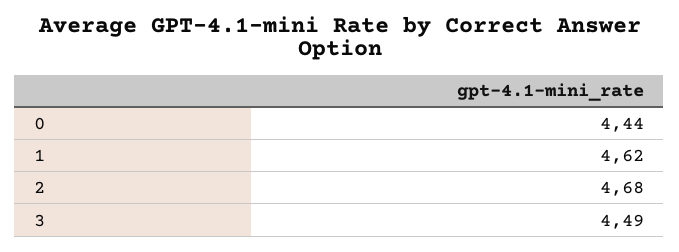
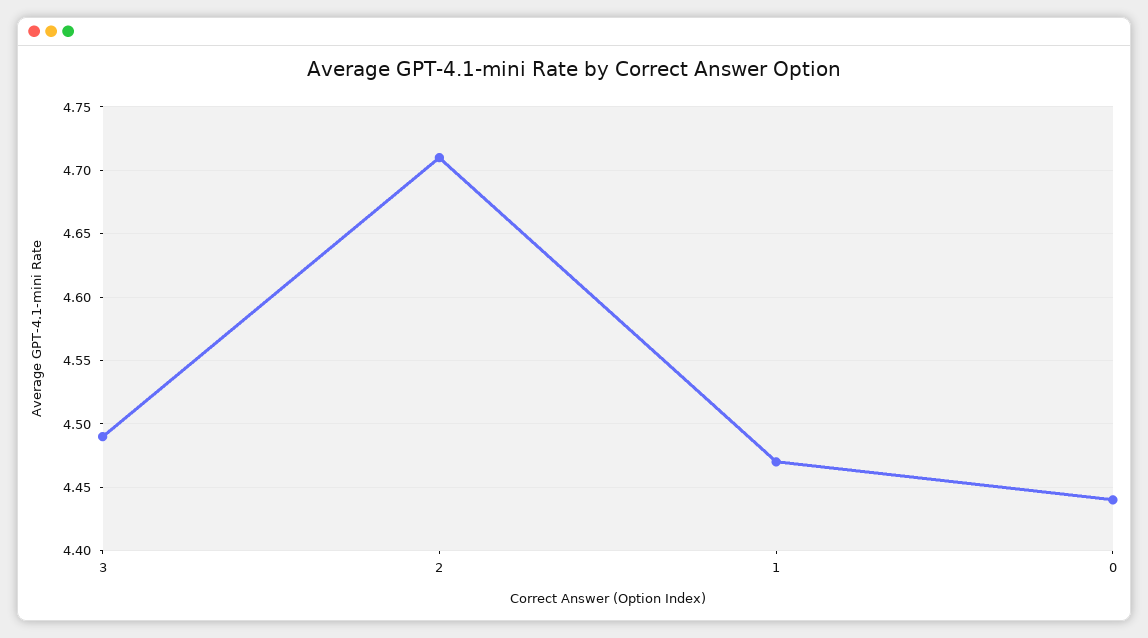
1: 4.62 -> 4.47
2: 4.68 -> 4.71

